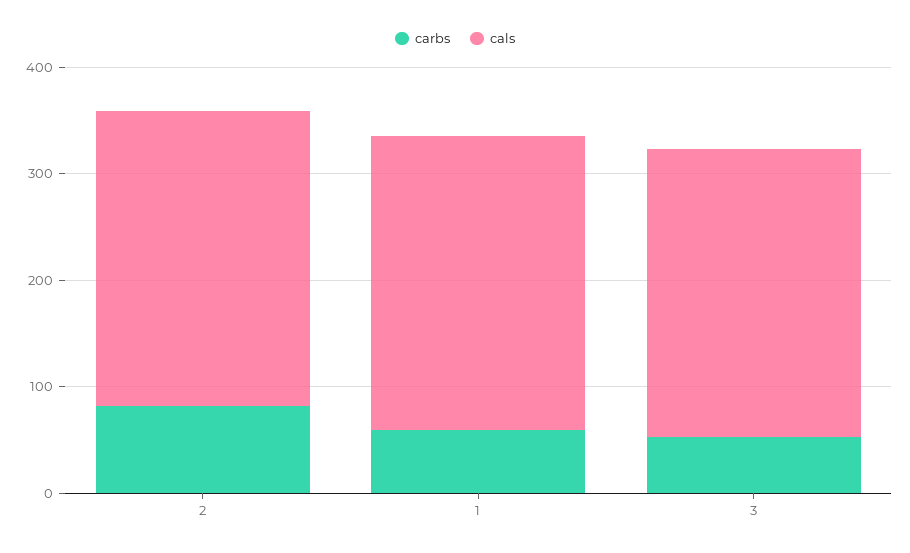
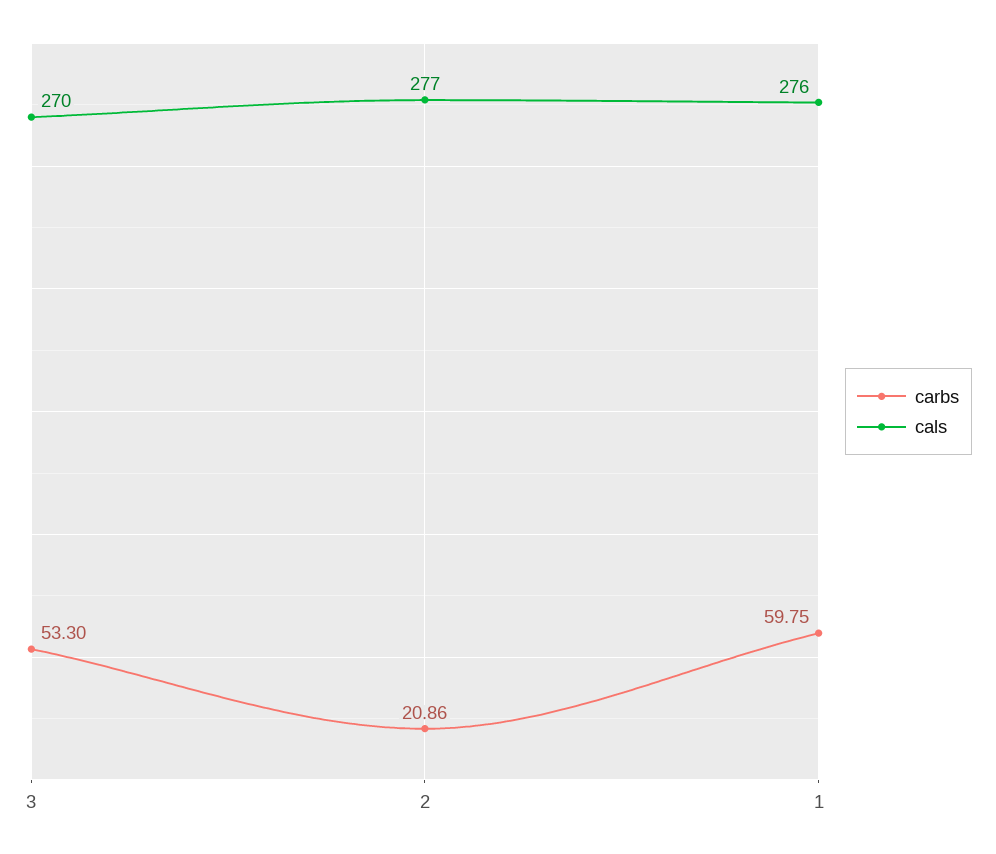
carbs, 2: 80 -> 20.86

